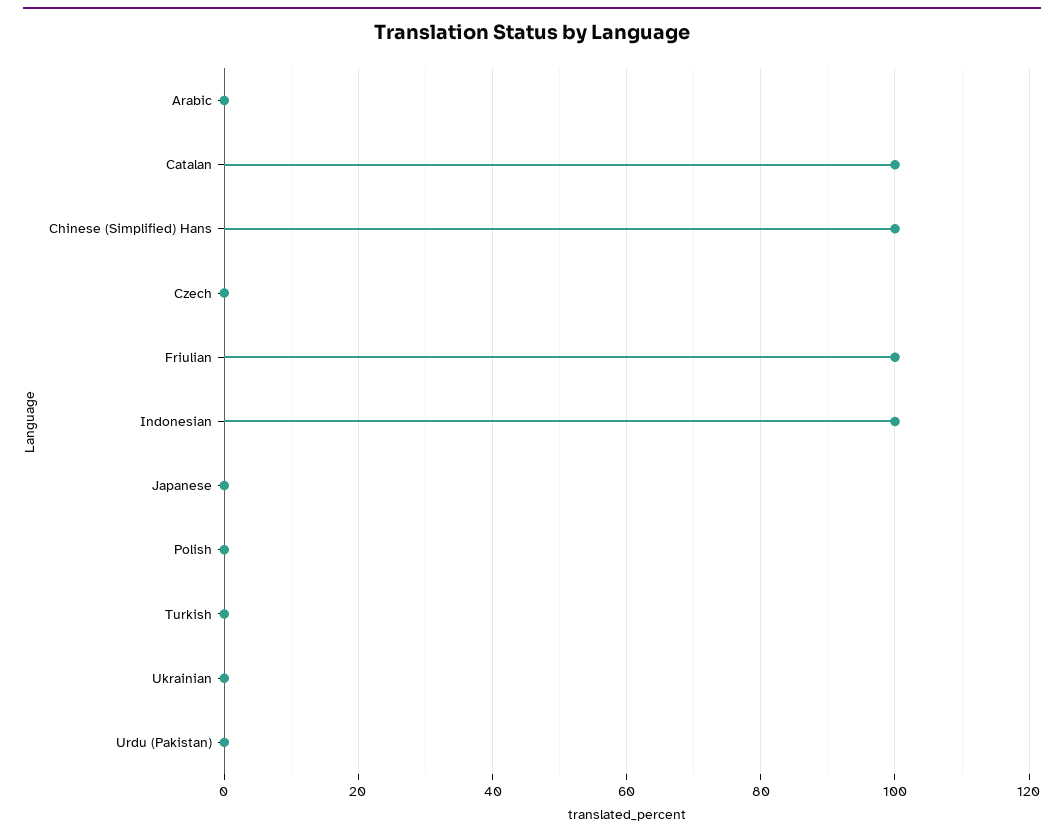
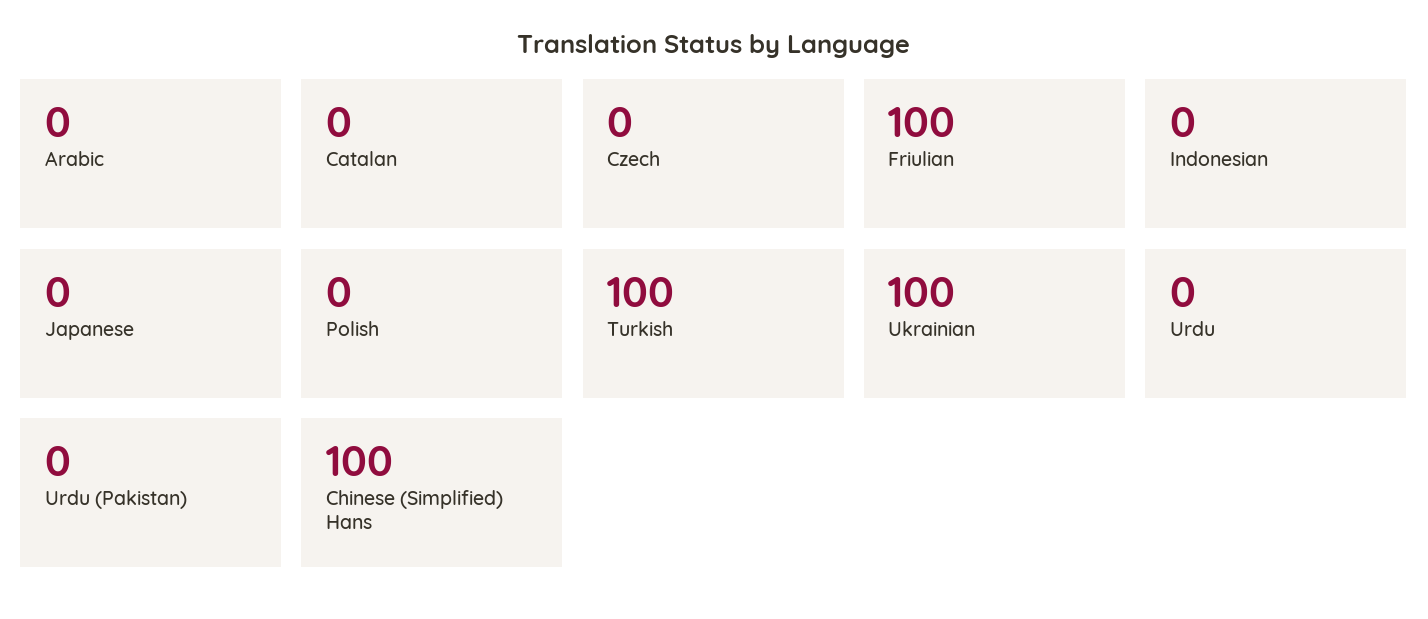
Catalan: 100 -> 0
Indonesian: 100 -> 0
Turkish: 0 -> 100
Ukrainian: 0 -> 100
Urdu: none -> 0

